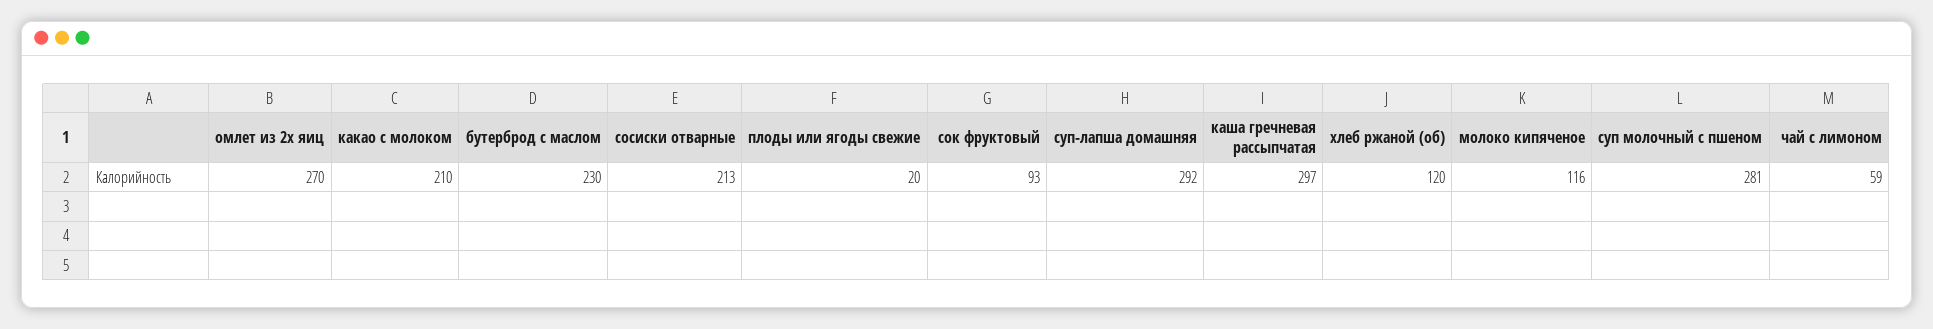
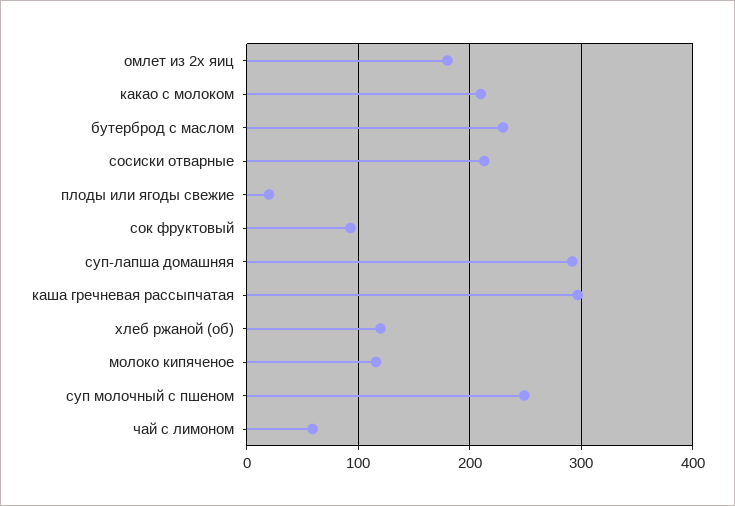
омлет из 2х яиц: 270 -> 180
суп молочный с пшеном: 281 -> 250

